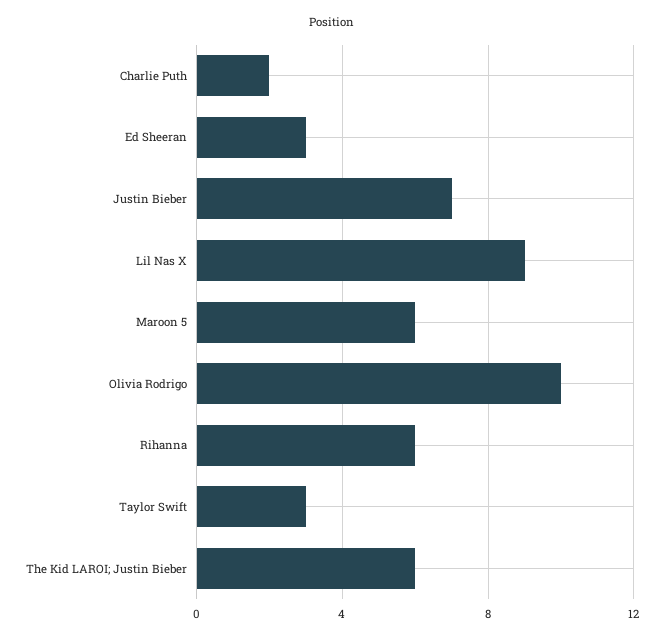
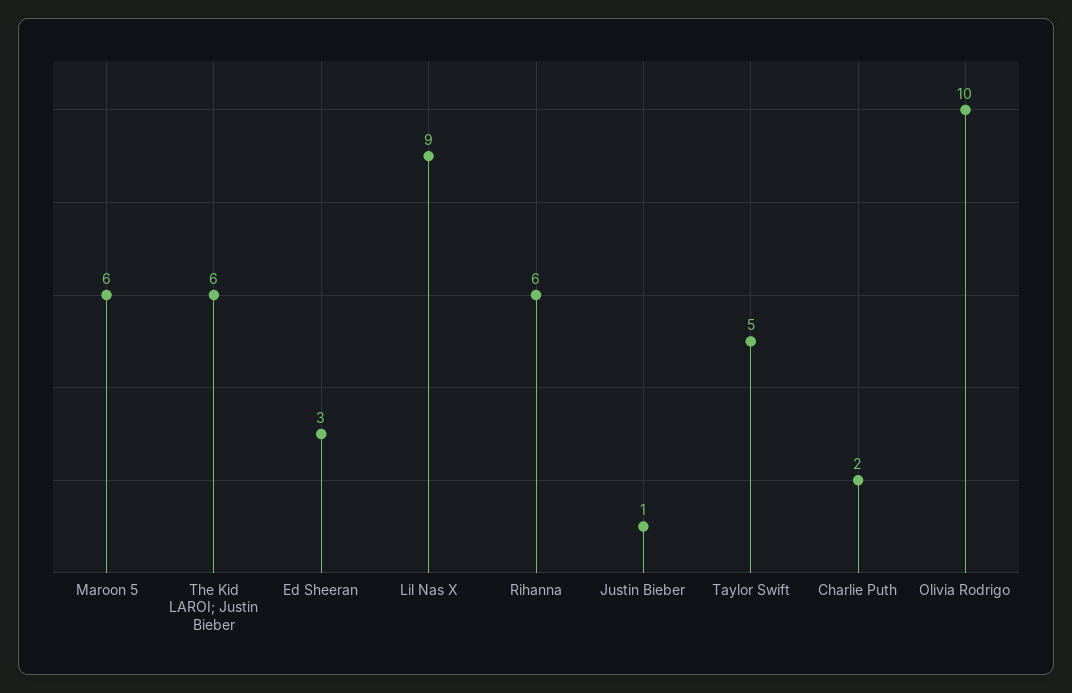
Justin Bieber: 7 -> 1
Taylor Swift: 3 -> 5

